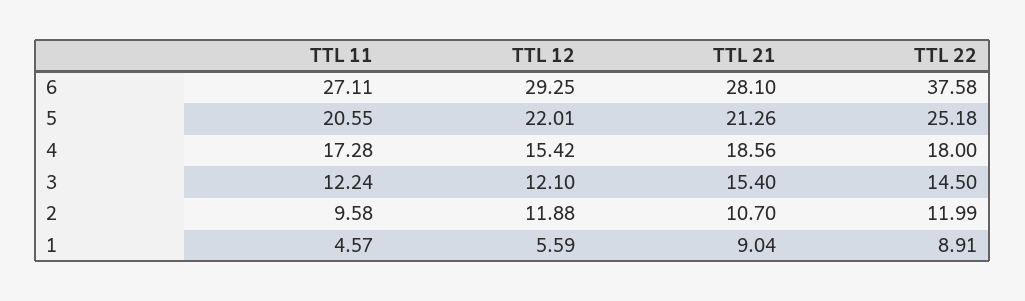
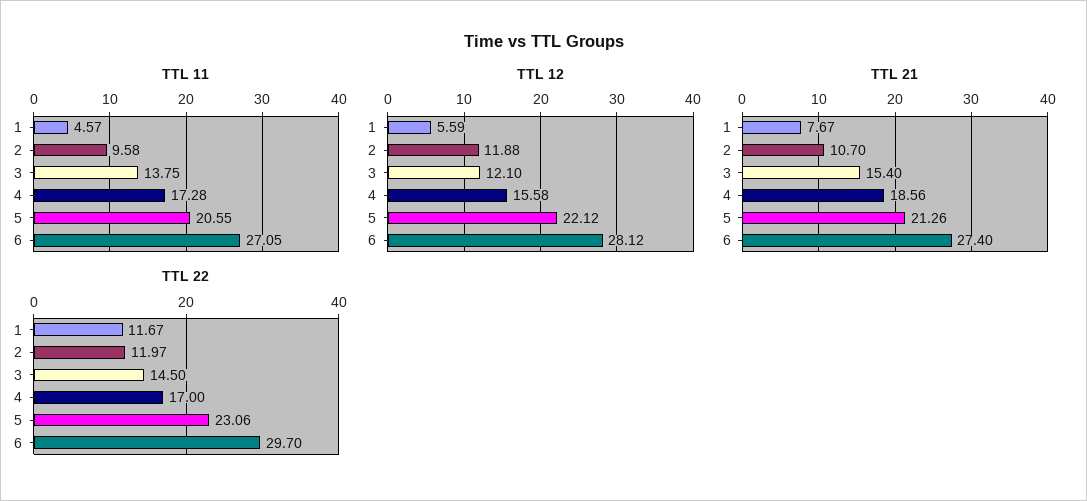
TTL 11, 6: 27.11 -> 27.05
TTL 12, 6: 29.25 -> 28.12
TTL 21, 6: 28.1 -> 27.4
TTL 22, 6: 37.58 -> 29.7
TTL 12, 5: 22.01 -> 22.12
TTL 22, 5: 25.18 -> 23.06
TTL 12, 4: 15.42 -> 15.58
TTL 22, 4: 18 -> 17
TTL 11, 3: 12.24 -> 13.75
TTL 22, 2: 11.99 -> 11.97
TTL 21, 1: 9.04 -> 7.67
TTL 22, 1: 8.91 -> 11.67

